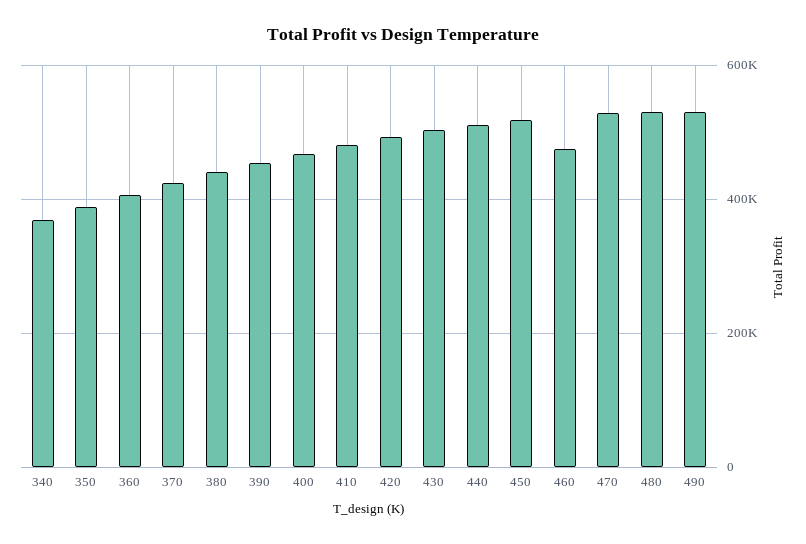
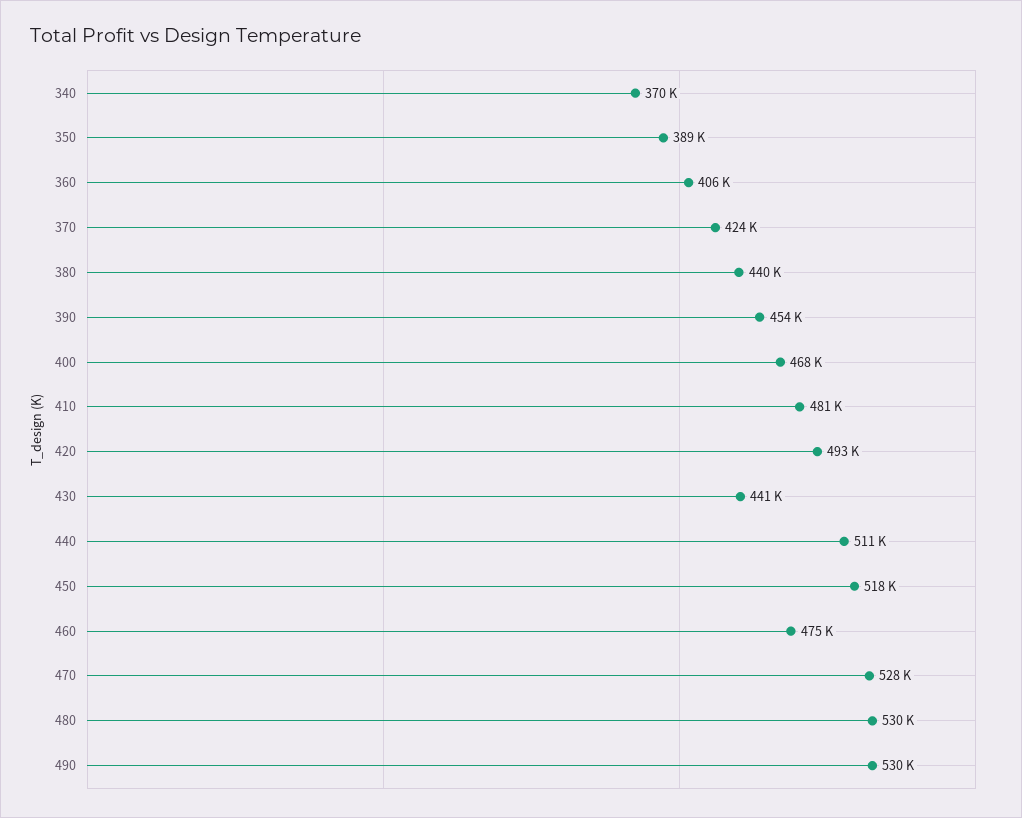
430: 500000 -> 441000

